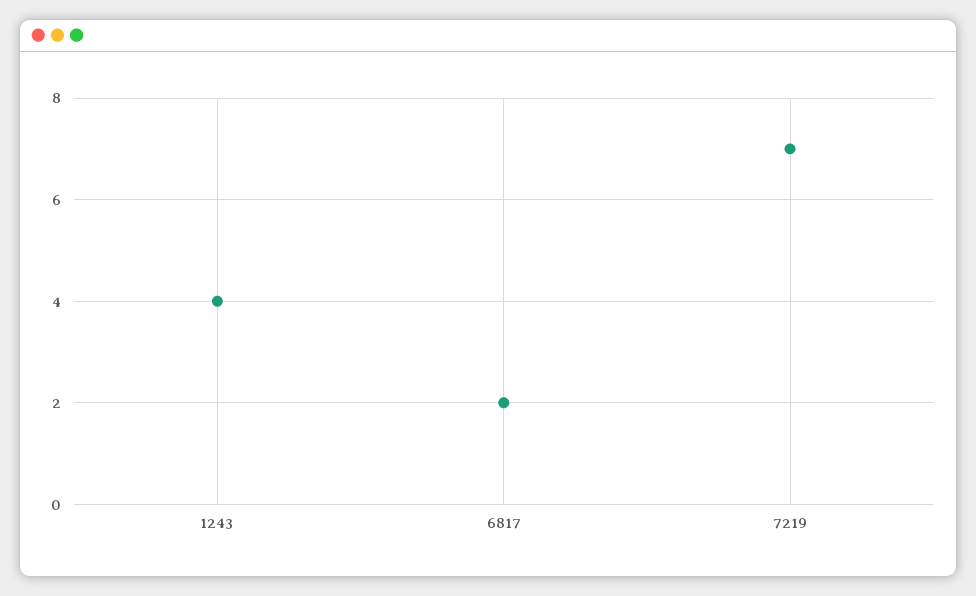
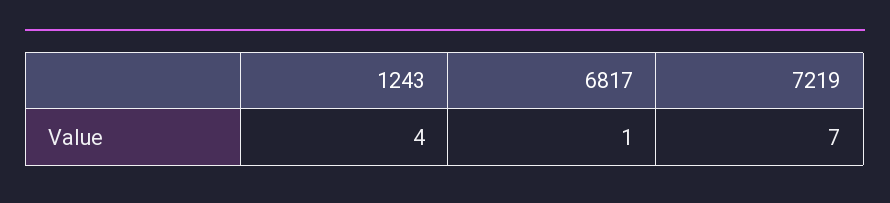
6817: 2 -> 1

